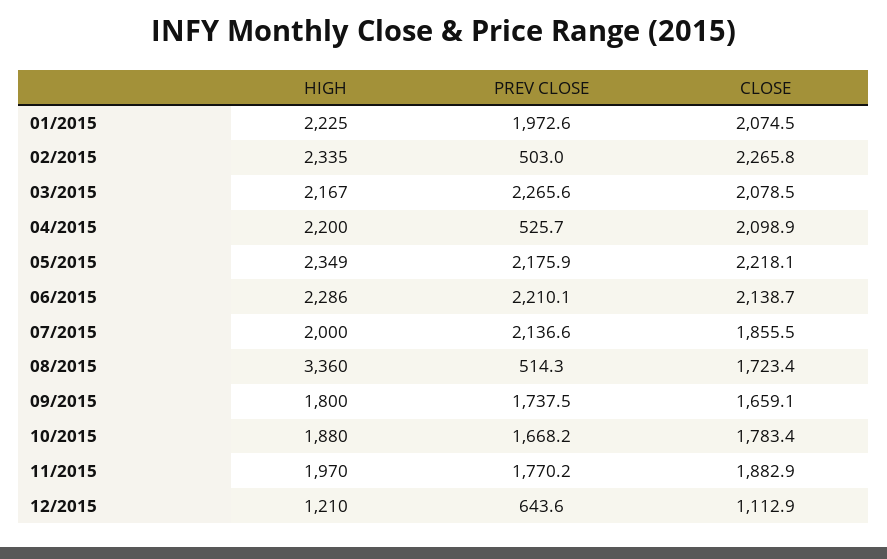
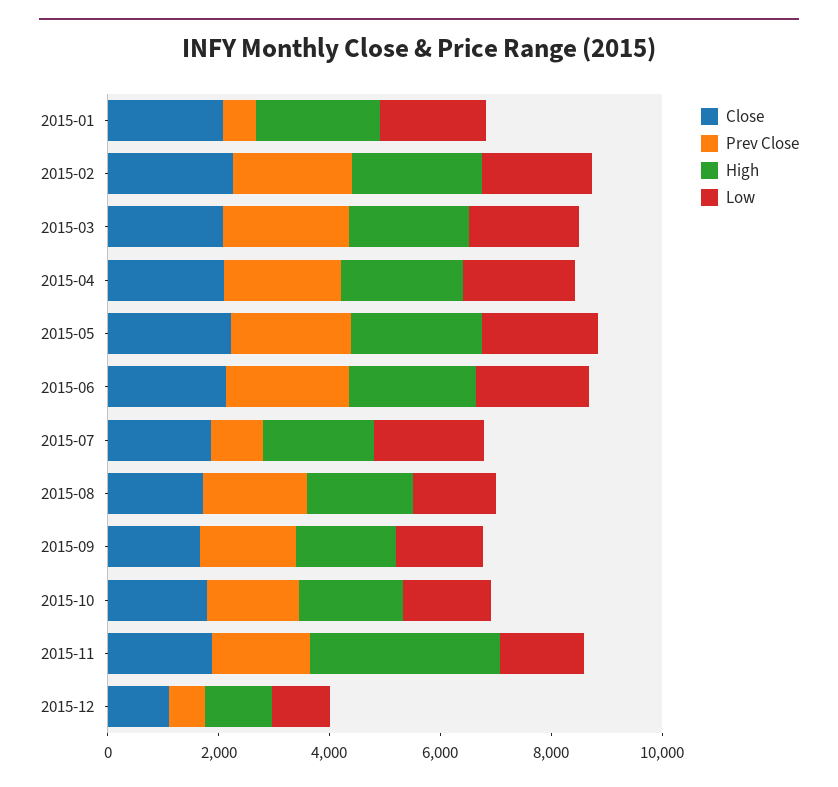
PREV CLOSE, 01/2015: 1972.6 -> 500
PREV CLOSE, 02/2015: 503 -> 2000
PREV CLOSE, 04/2015: 525.7 -> 2000
PREV CLOSE, 07/2015: 2136.6 -> 1000
HIGH, 08/2015: 3360 -> 2000
PREV CLOSE, 08/2015: 514.3 -> 2000
HIGH, 11/2015: 1970 -> 3500
Low, 01/2015: none -> 2000
Low, 02/2015: none -> 2000
Low, 03/2015: none -> 2000
Low, 04/2015: none -> 2000
Low, 05/2015: none -> 2000
Low, 06/2015: none -> 2000
Low, 07/2015: none -> 2000
Low, 08/2015: none -> 1500
Low, 09/2015: none -> 1500
Low, 10/2015: none -> 1500
Low, 11/2015: none -> 1500
Low, 12/2015: none -> 1000

